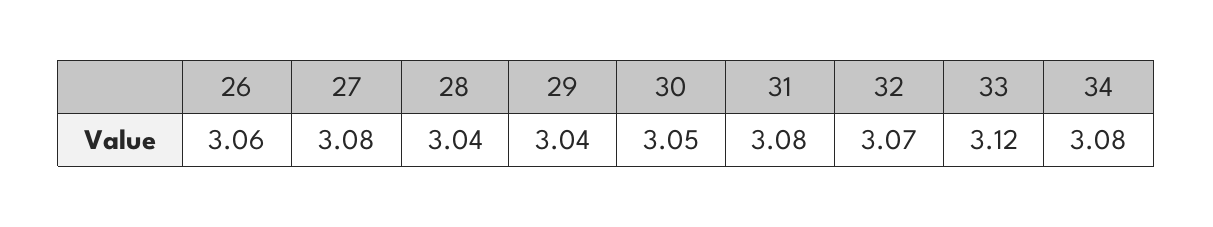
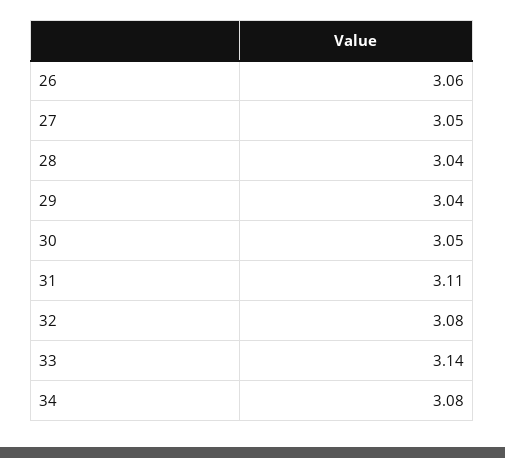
27: 3.08 -> 3.05
31: 3.08 -> 3.11
32: 3.07 -> 3.08
33: 3.12 -> 3.14

